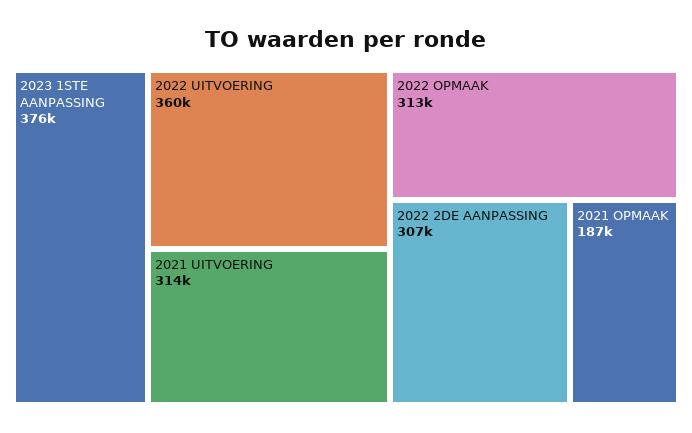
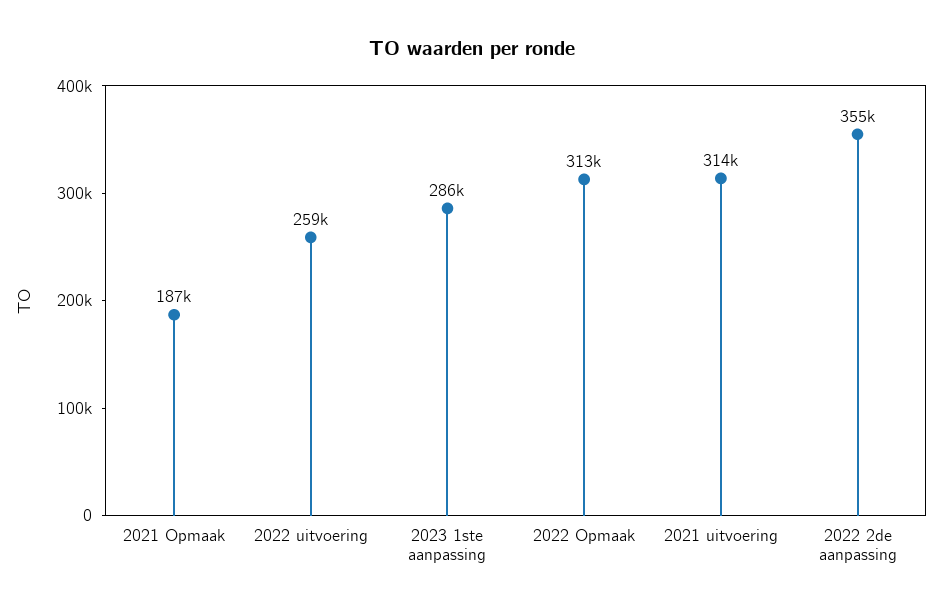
2023 1STE AANPASSING: 376000 -> 286000
2022 UITVOERING: 360000 -> 259000
2022 2DE AANPASSING: 307000 -> 355000

